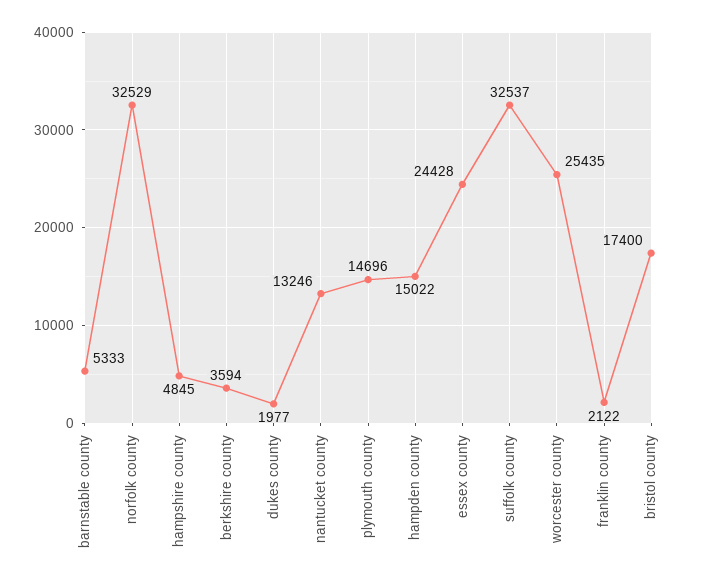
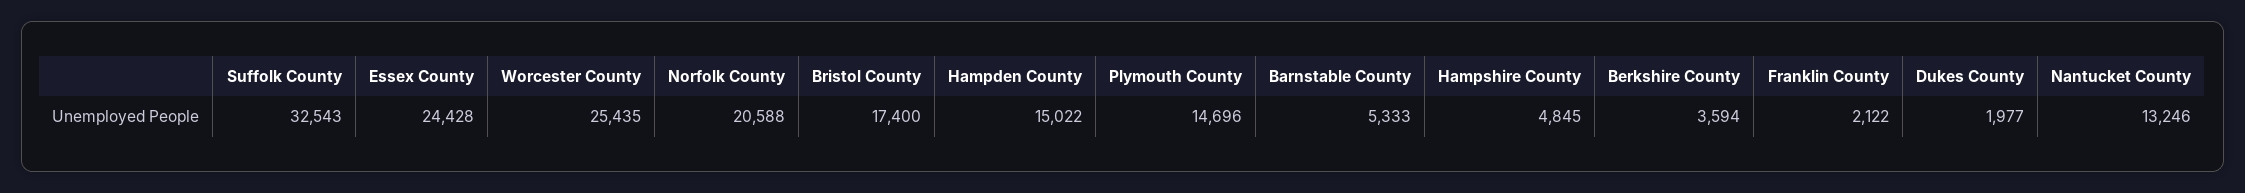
norfolk county: 32529 -> 20588
suffolk county: 32537 -> 32543

